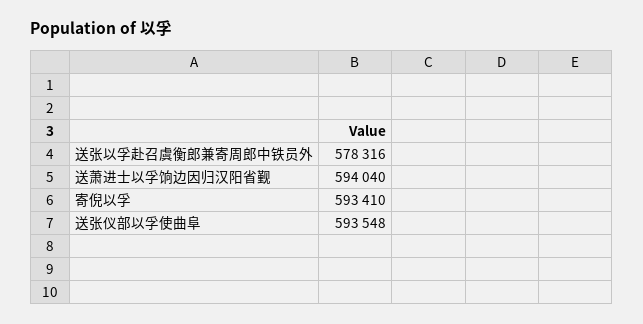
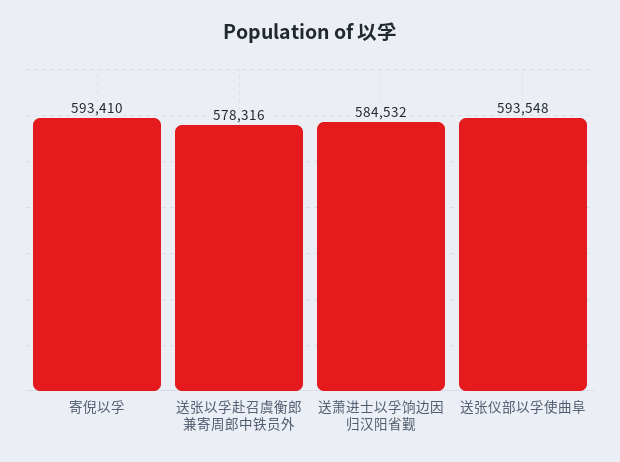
送萧进士以孚饷边因归汉阳省觐: 594040 -> 584532

